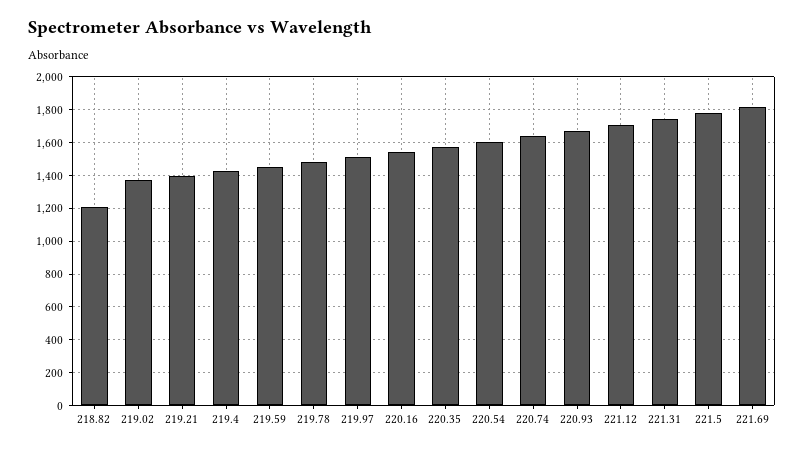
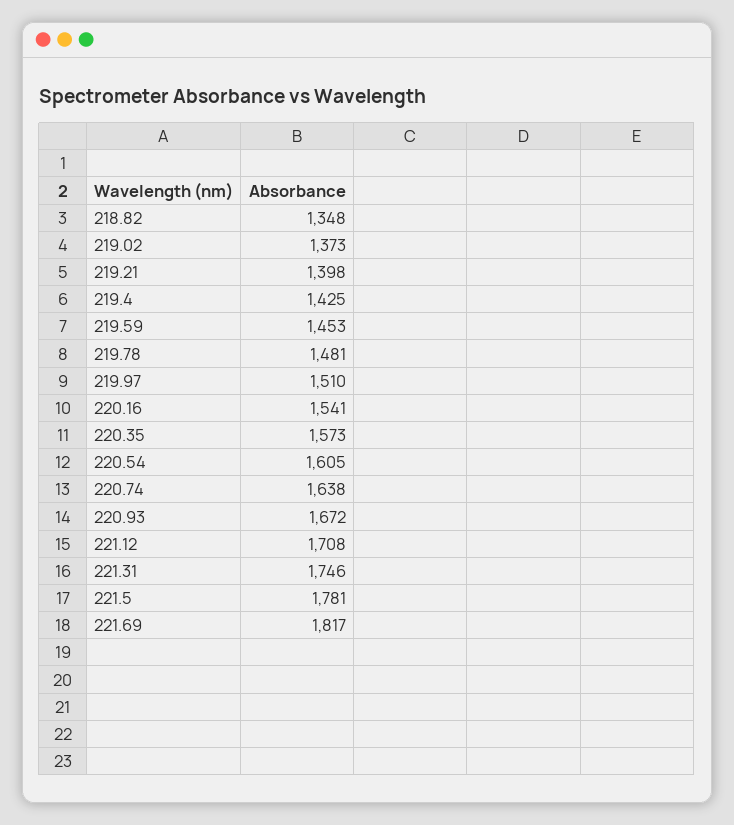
218.82: 1200 -> 1348

